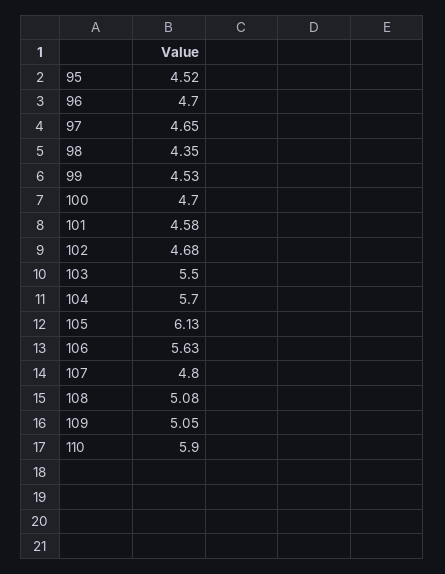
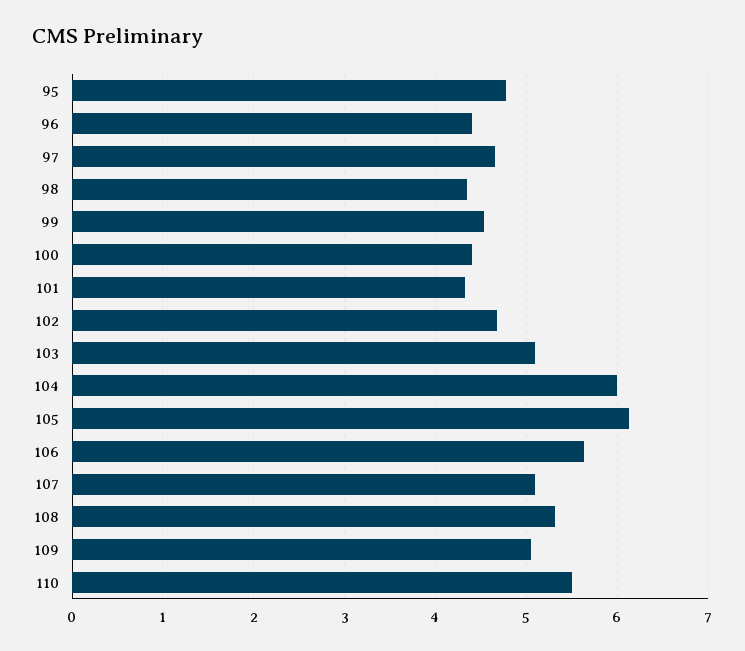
95: 4.52 -> 4.8
96: 4.7 -> 4.4
100: 4.7 -> 4.4
101: 4.58 -> 4.3
103: 5.5 -> 5.1
104: 5.7 -> 6
107: 4.8 -> 5.1
108: 5.08 -> 5.3
110: 5.9 -> 5.5

